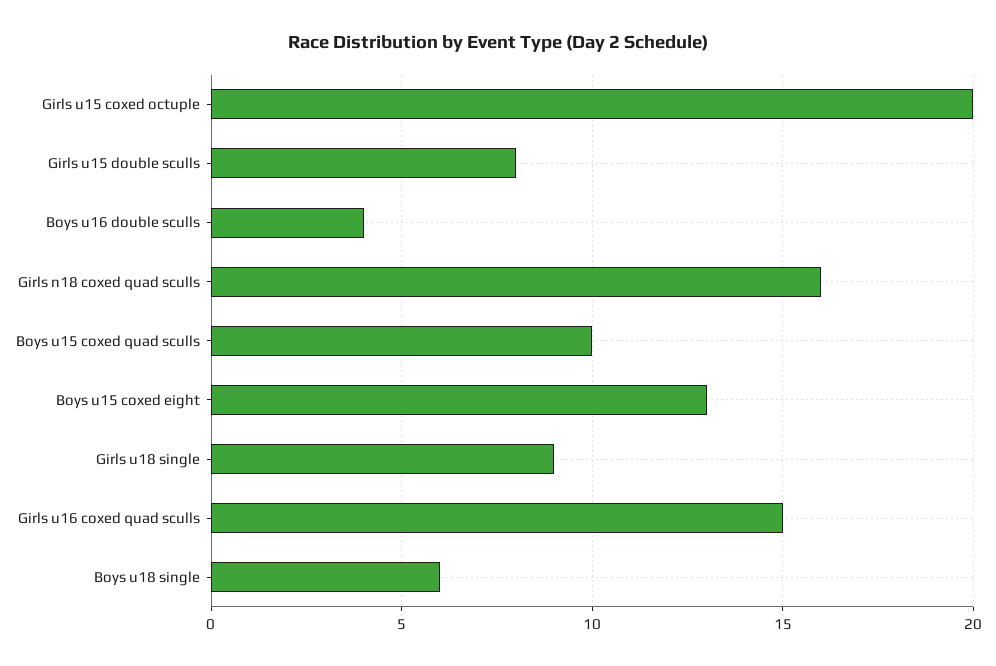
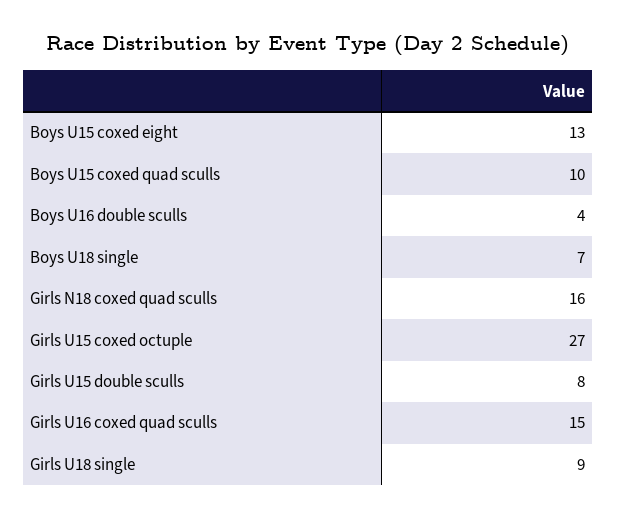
Girls u15 coxed octuple: 20 -> 27
Boys u18 single: 6 -> 7

